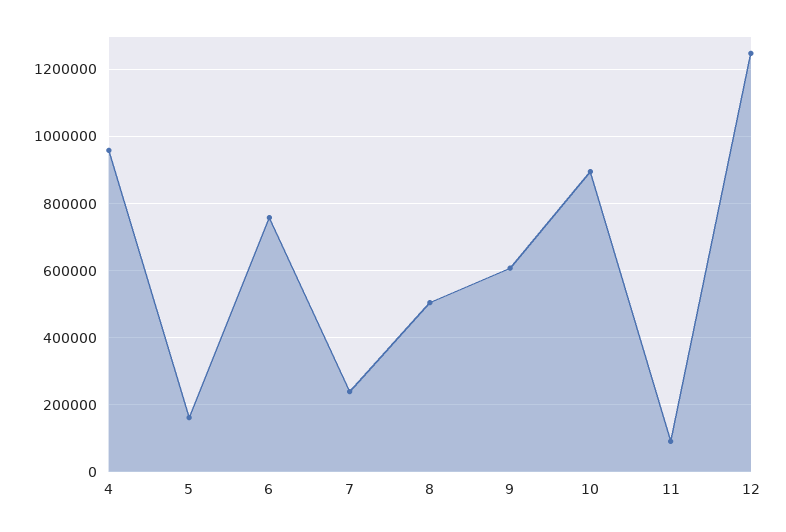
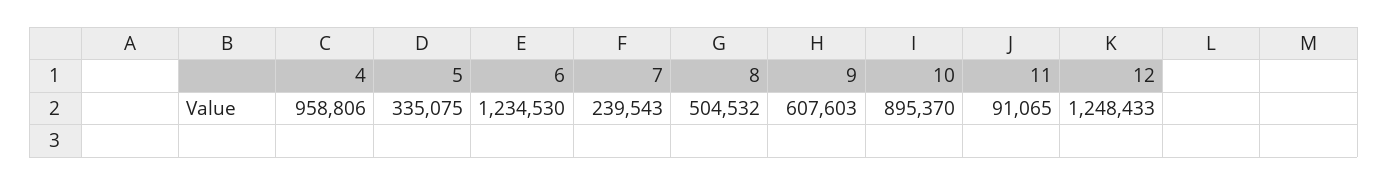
5: 160000 -> 335075
6: 760000 -> 1234530

